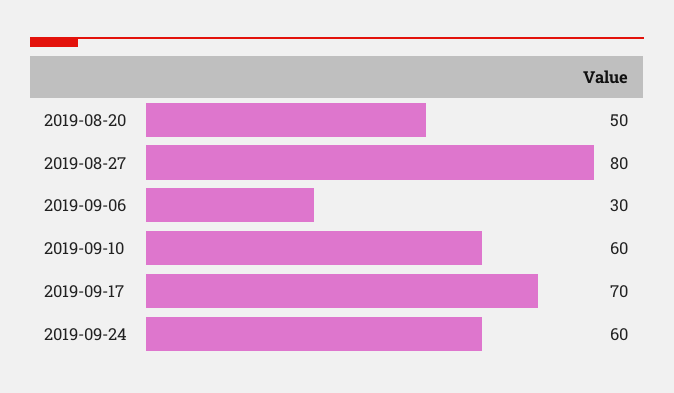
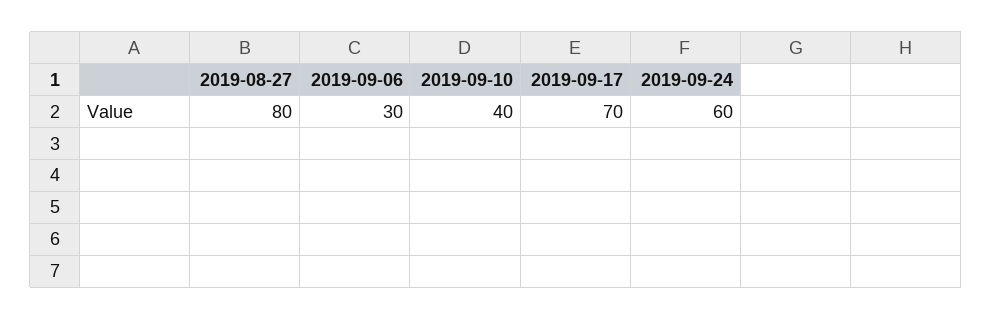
2019-08-20: 50 -> none
2019-09-10: 60 -> 40

